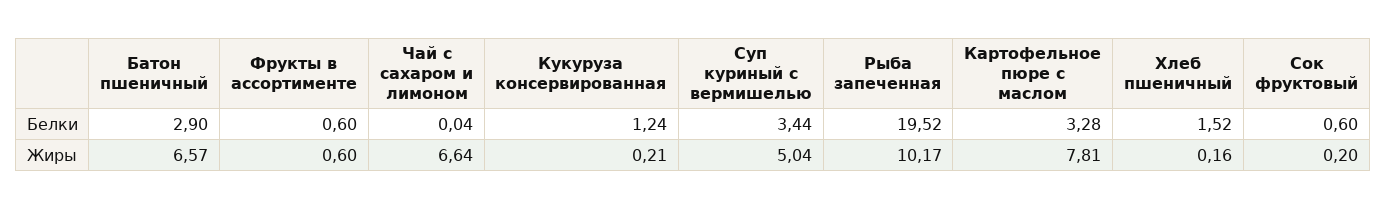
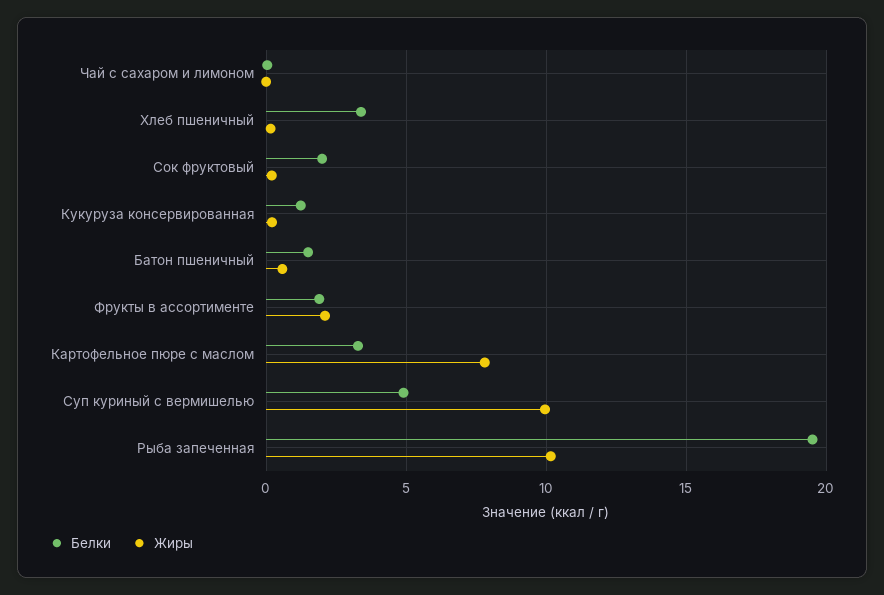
Белки, Батон пшеничный: 2.9 -> 1.5
Белки, Фрукты в ассортименте: 0.6 -> 2
Белки, Суп куриный с вермишелью: 3.44 -> 5
Белки, Хлеб пшеничный: 1.52 -> 3.5
Белки, Сок фруктовый: 0.6 -> 2
Жиры, Батон пшеничный: 6.57 -> 0.5
Жиры, Фрукты в ассортименте: 0.6 -> 2
Жиры, Чай с сахаром и лимоном: 6.64 -> 0
Жиры, Суп куриный с вермишелью: 5.04 -> 10

